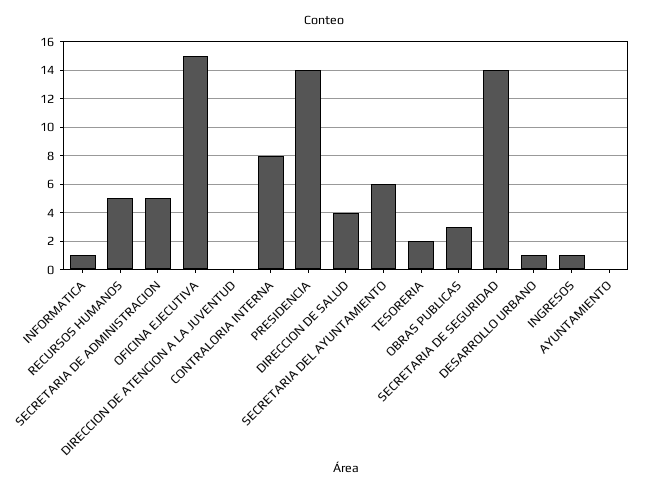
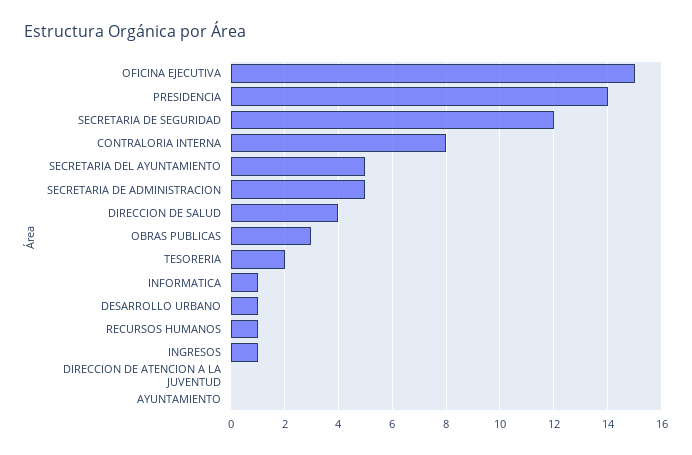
RECURSOS HUMANOS: 5 -> 1
SECRETARIA DEL AYUNTAMIENTO: 6 -> 5
SECRETARIA DE SEGURIDAD: 14 -> 12

